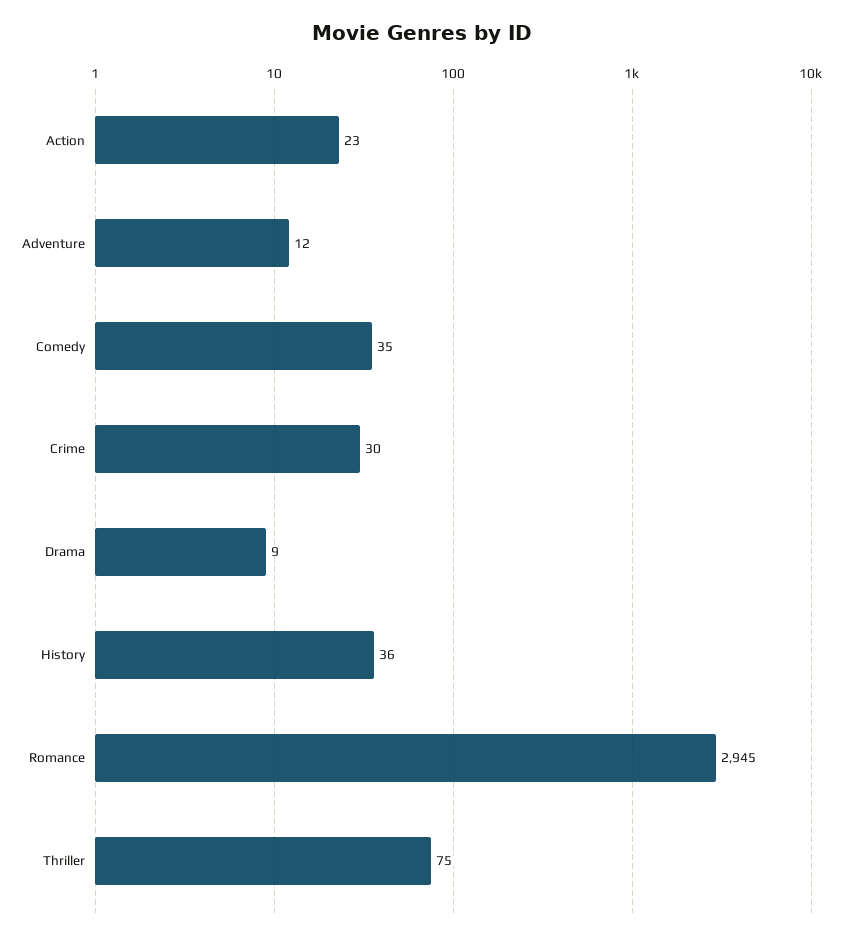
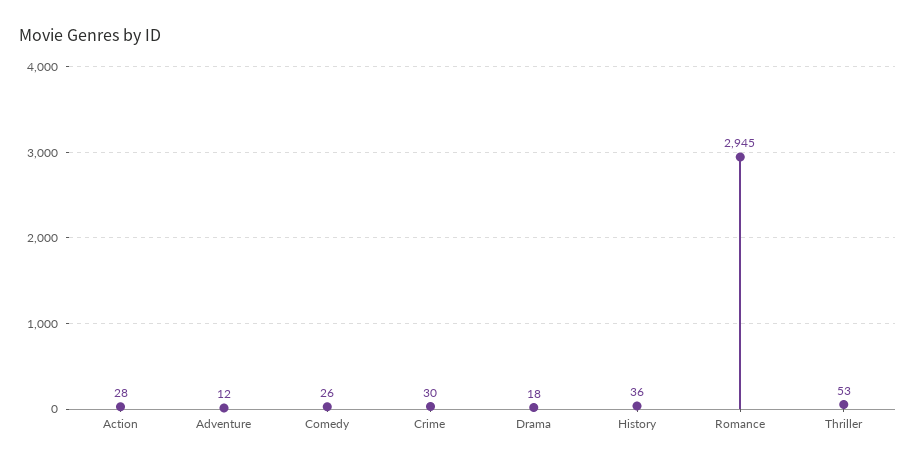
Action: 23 -> 28
Comedy: 35 -> 26
Drama: 9 -> 18
Thriller: 75 -> 53

